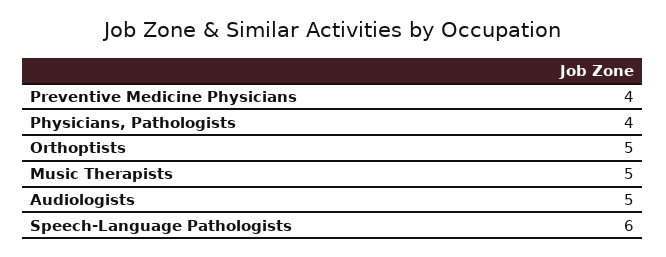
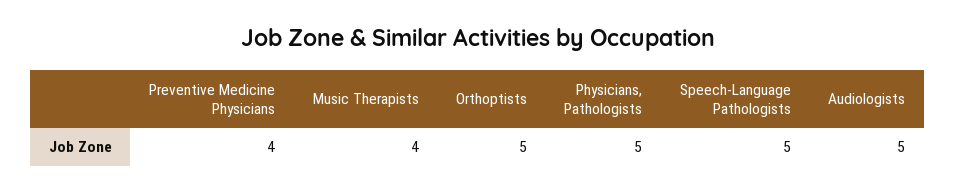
Physicians, Pathologists: 4 -> 5
Music Therapists: 5 -> 4
Speech-Language Pathologists: 6 -> 5

